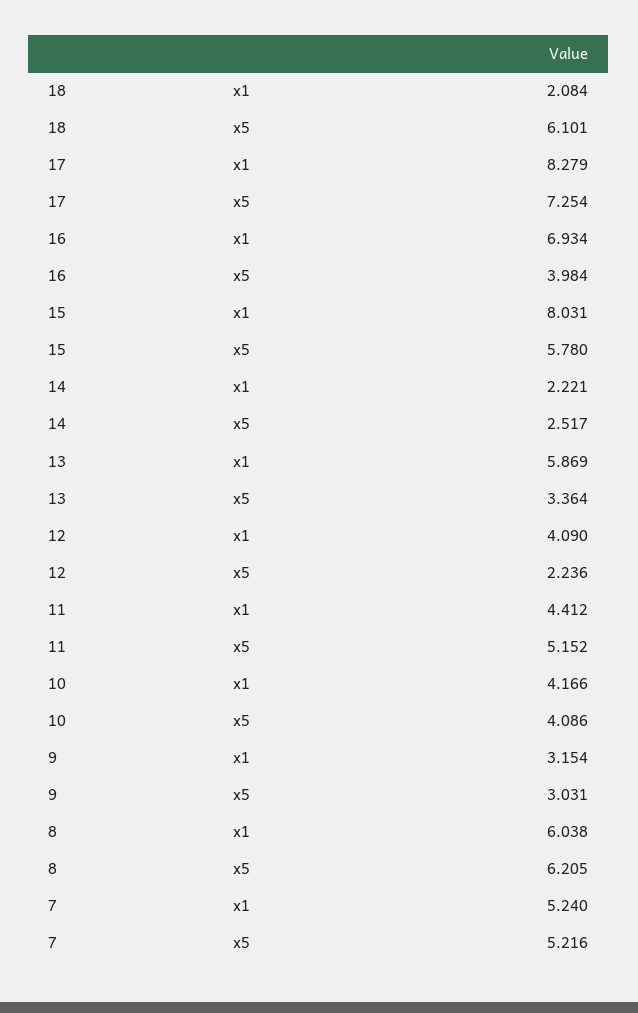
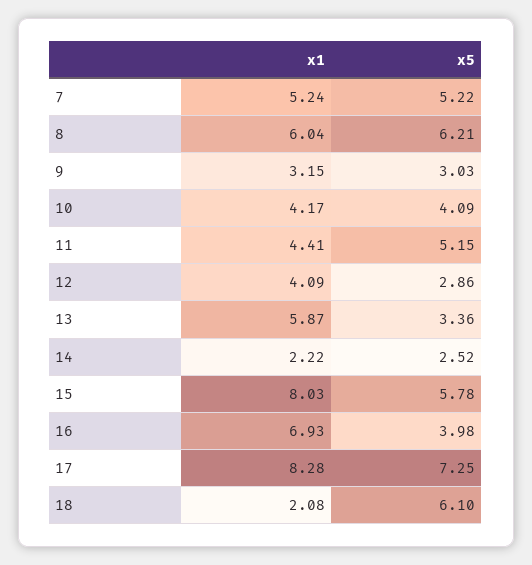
12, x5: 2.236 -> 2.86

